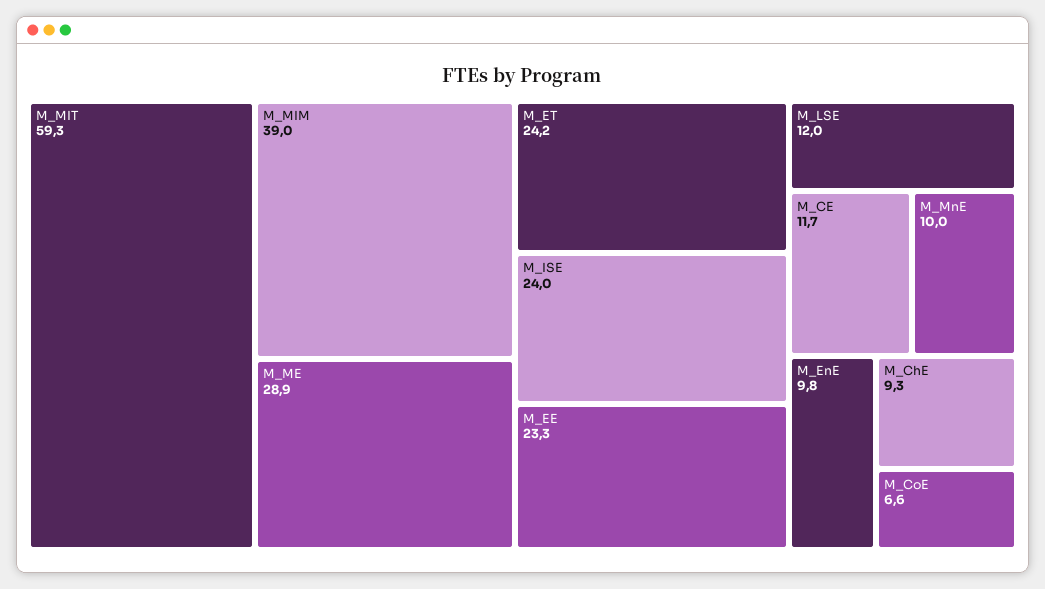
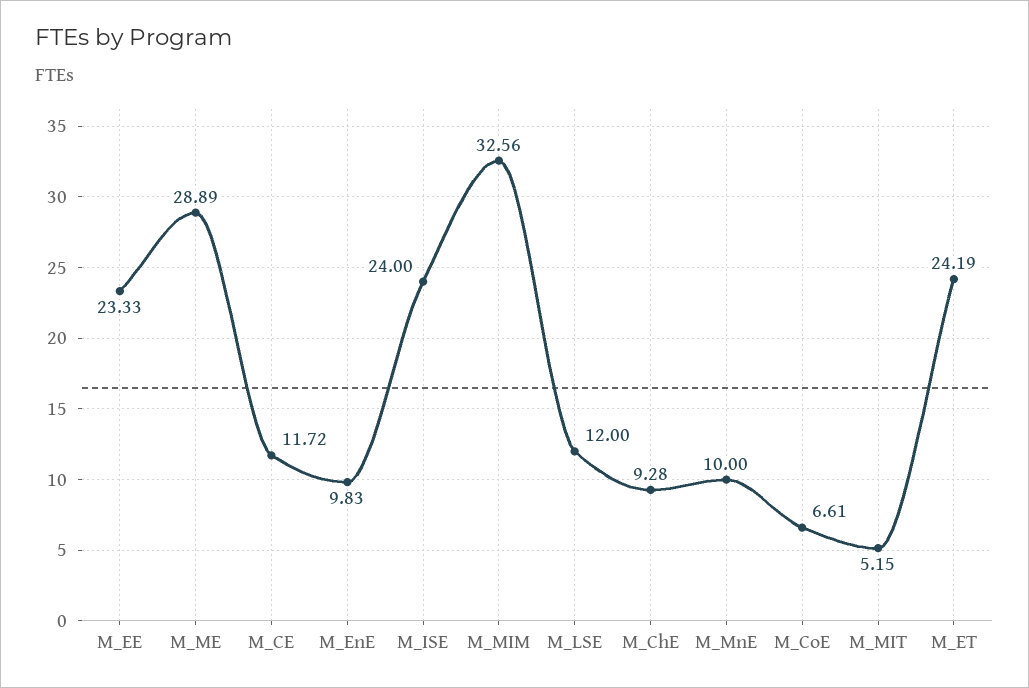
M_MIT: 59.3 -> 5.15
M_MIM: 39 -> 32.56

